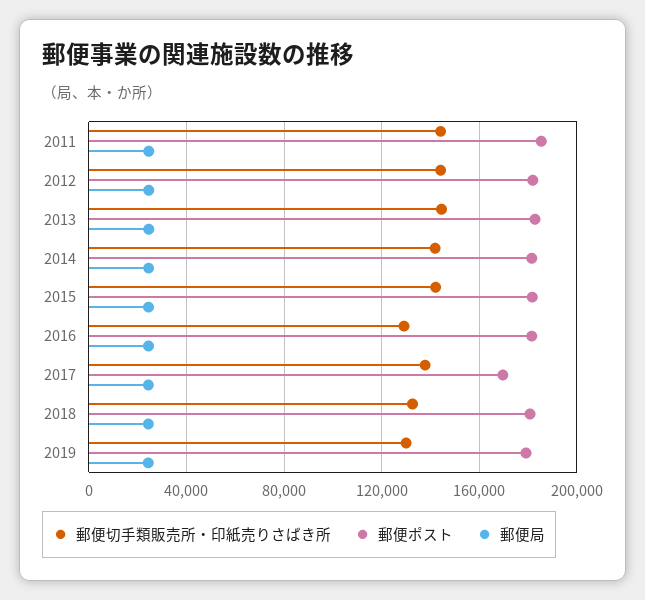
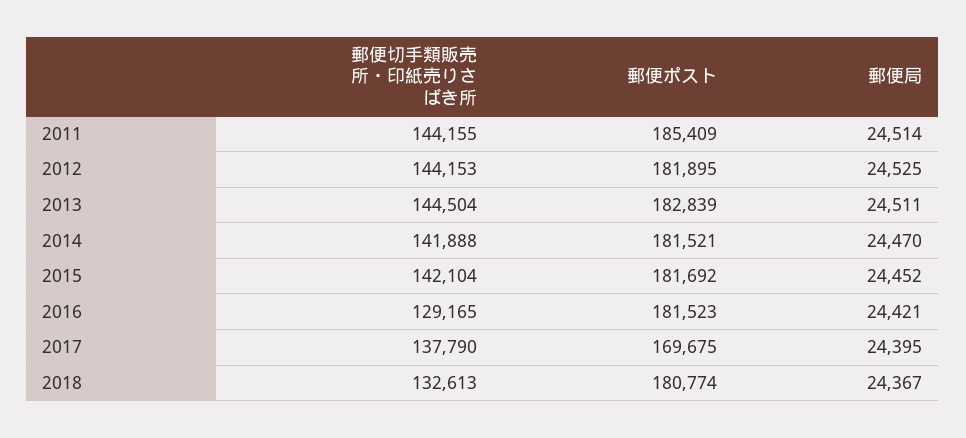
郵便切手類販売所・印紙売りさばき所, 2019: 130000 -> none
郵便ポスト, 2019: 180000 -> none
郵便局, 2019: 25000 -> none

